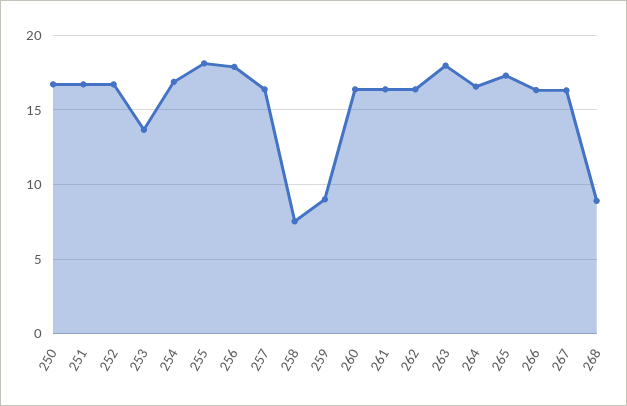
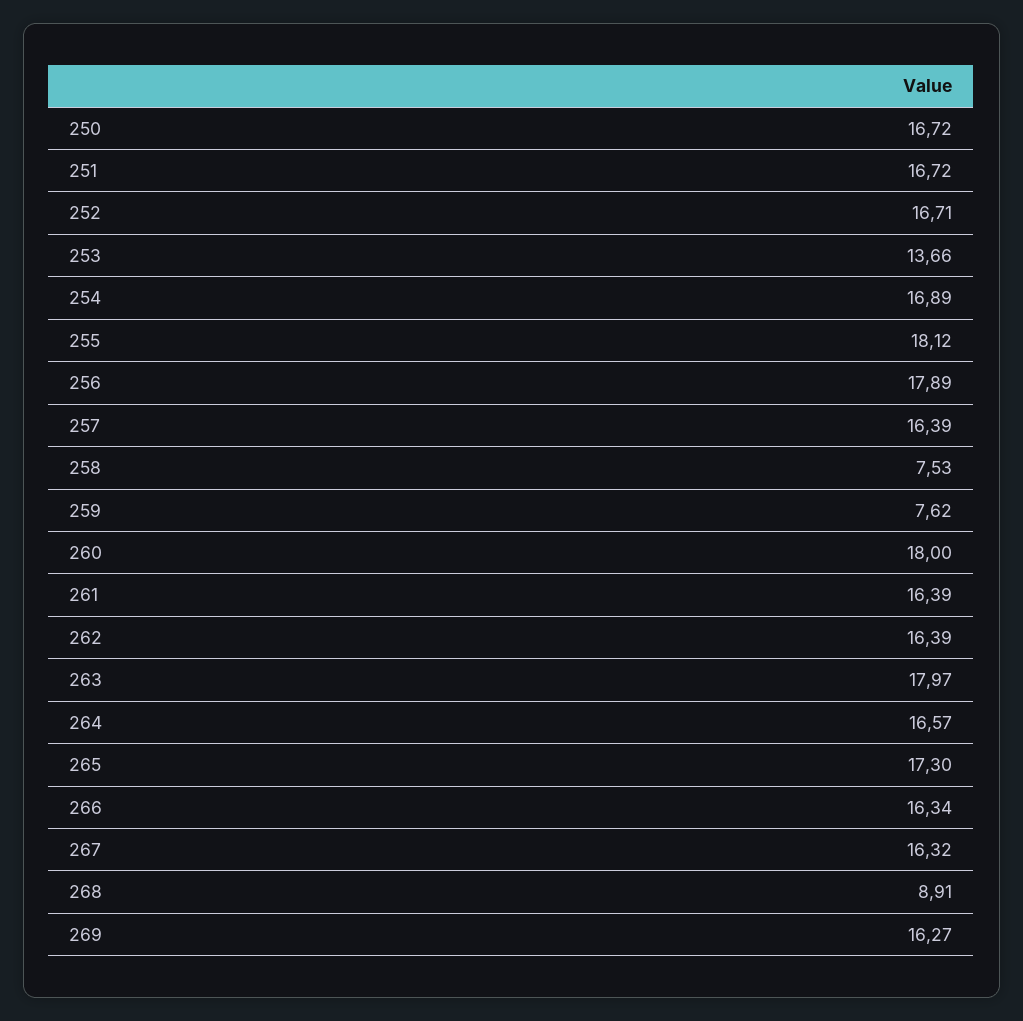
259: 9 -> 7.62
260: 16.5 -> 18
269: none -> 16.27

